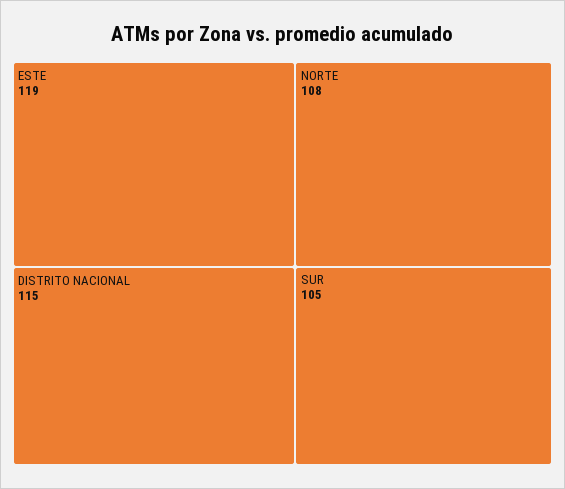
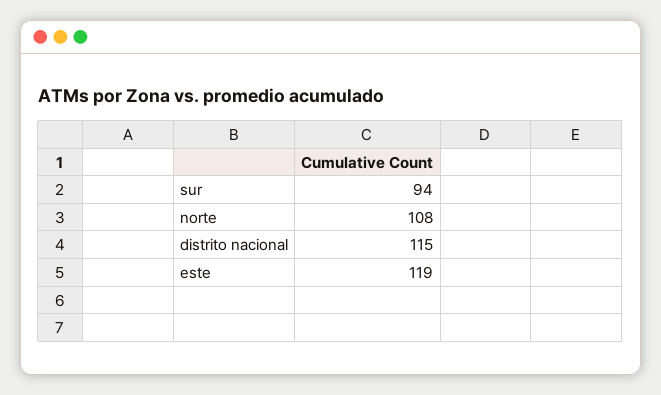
SUR: 105 -> 94

